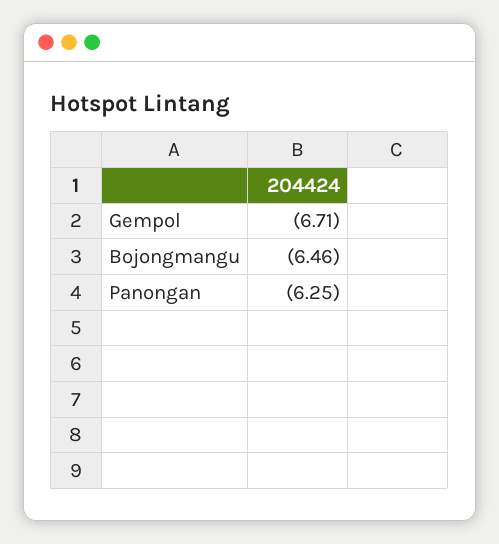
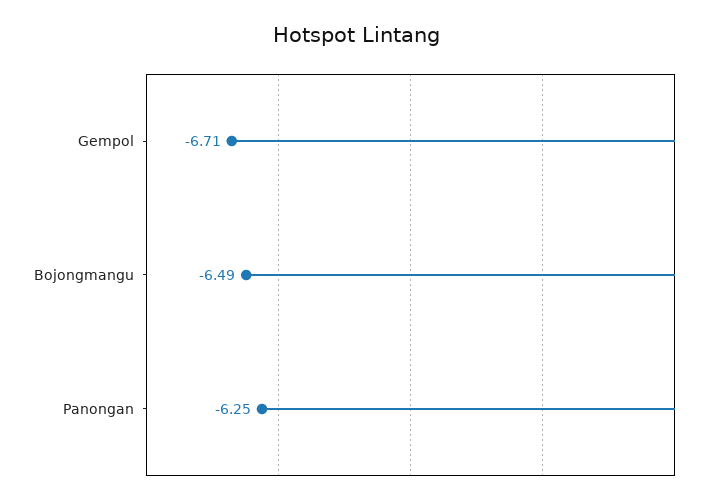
Bojongmangu: -6.46 -> -6.49

